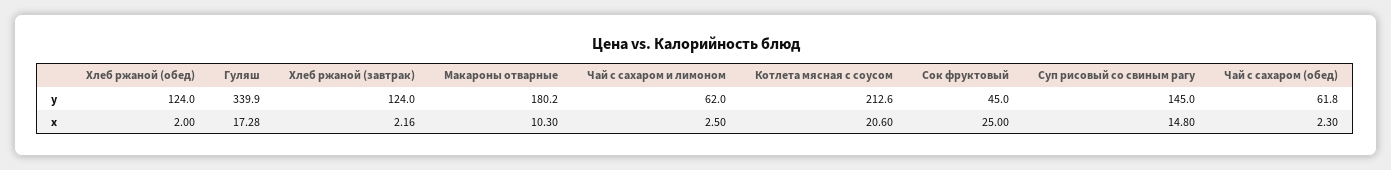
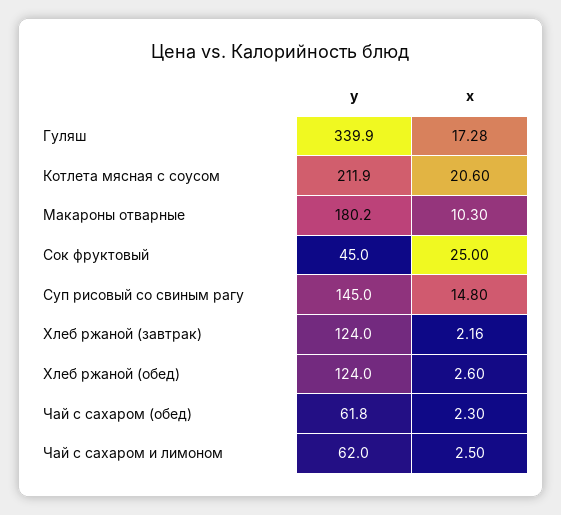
Котлета мясная с соусом, y: 212.6 -> 211.9
Хлеб ржаной (обед), x: 2 -> 2.6

